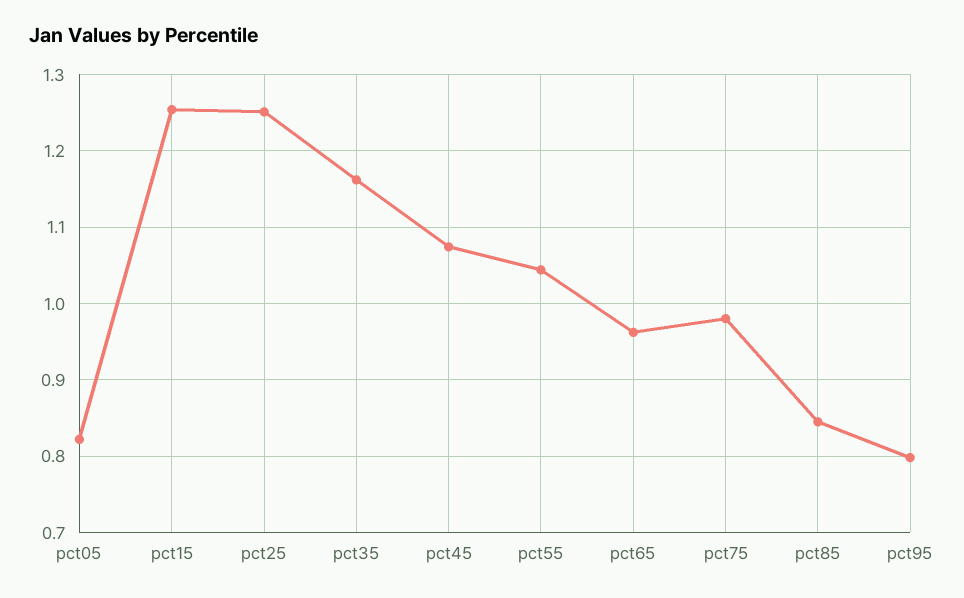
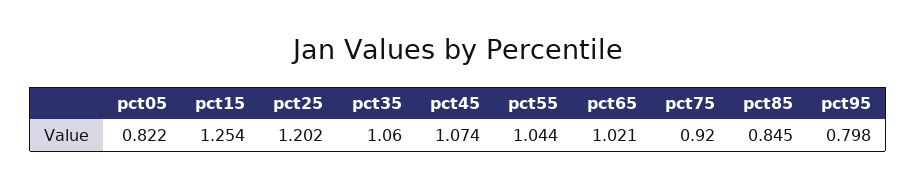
pct25: 1.25 -> 1.202
pct35: 1.16 -> 1.06
pct65: 0.96 -> 1.021
pct75: 0.98 -> 0.92

